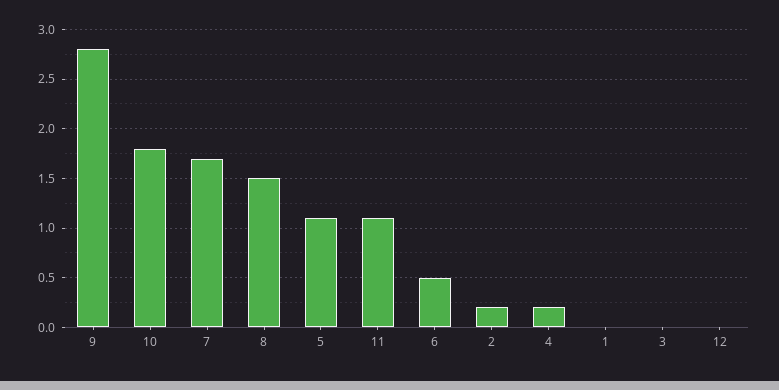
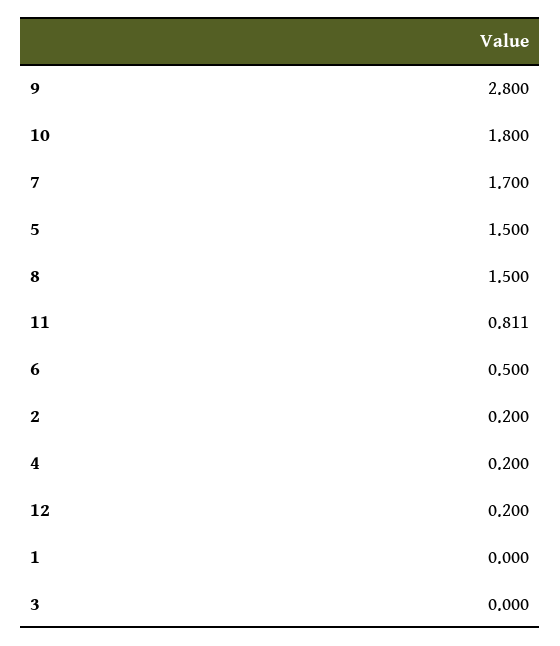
5: 1.1 -> 1.5
11: 1.1 -> 0.811
12: 0 -> 0.2

